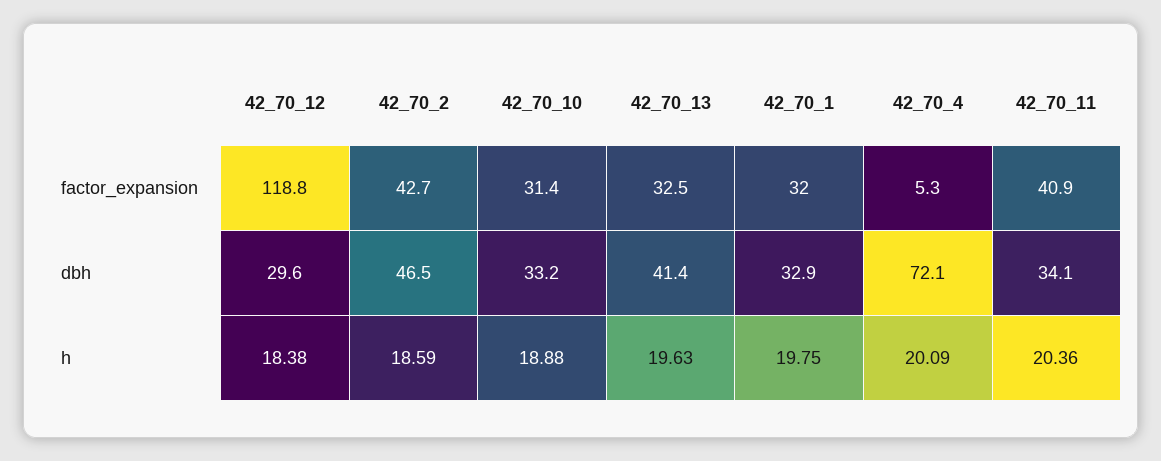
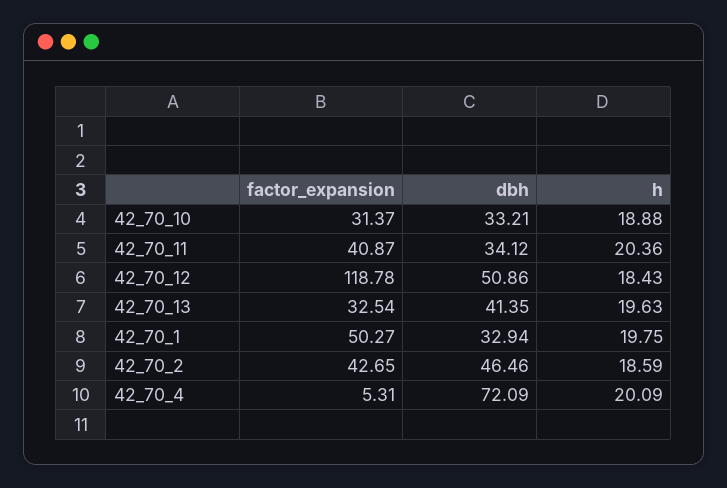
42_70_1, factor_expansion: 32 -> 50.27
42_70_12, dbh: 29.6 -> 50.86
42_70_12, h: 18.38 -> 18.43

